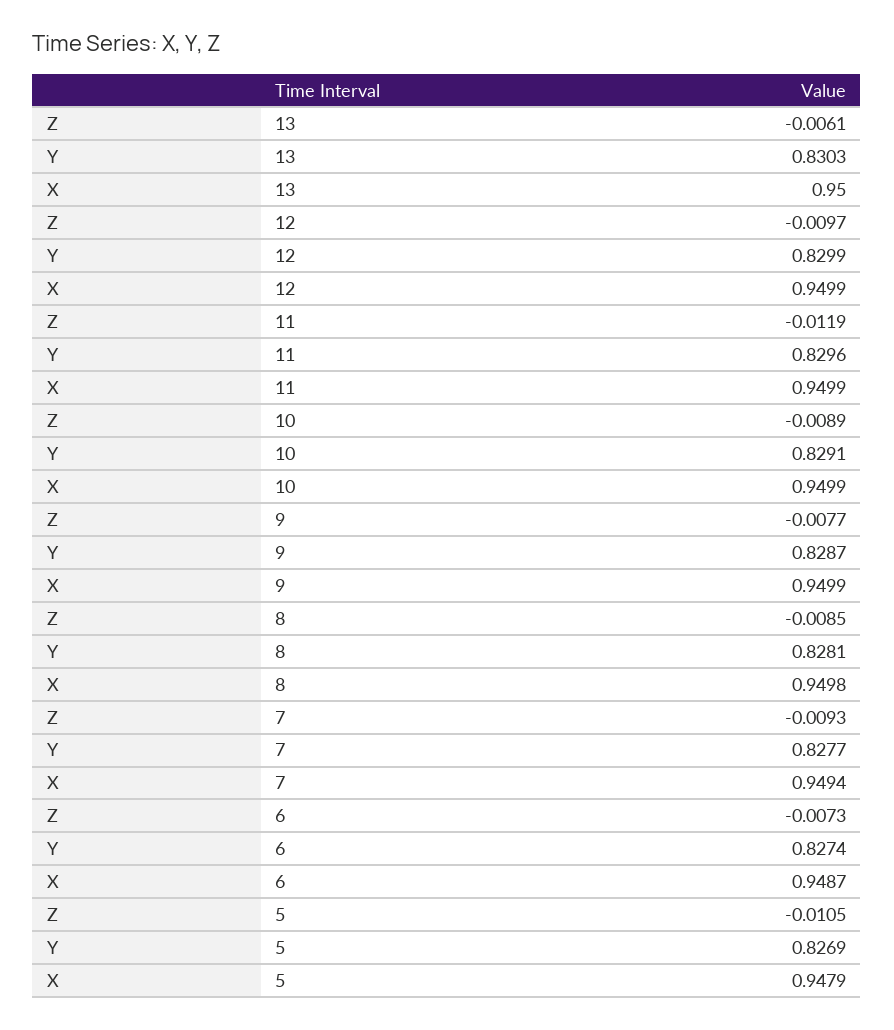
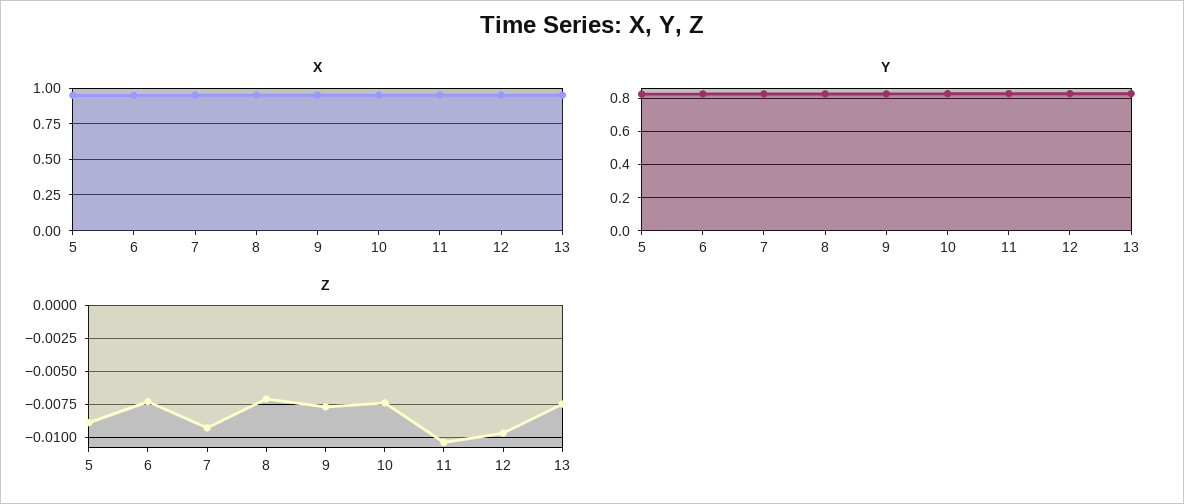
Z, 13: -0.0061 -> -0.0075
Z, 11: -0.0119 -> -0.0105
Z, 10: -0.0089 -> -0.0075
Z, 8: -0.0085 -> -0.007
Z, 5: -0.0105 -> -0.009

